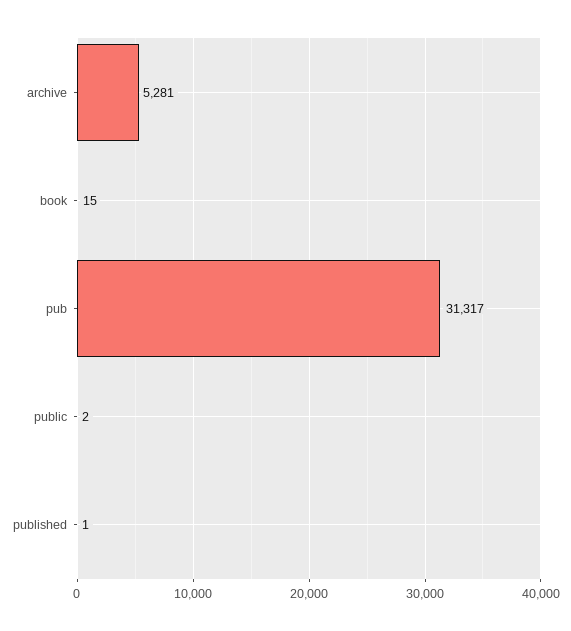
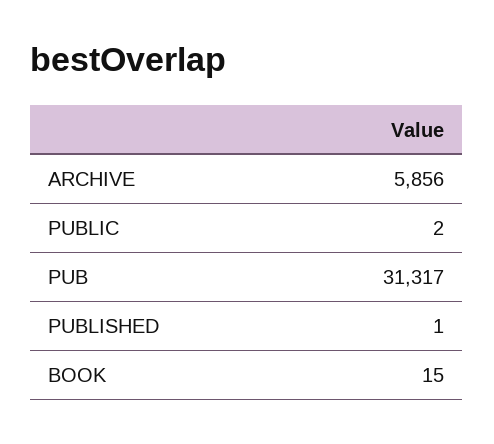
archive: 5281 -> 5856

